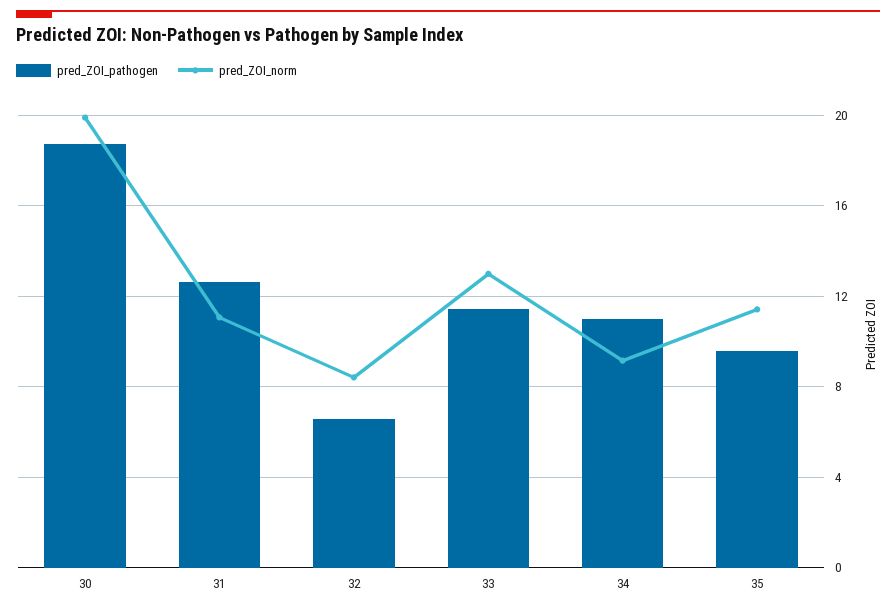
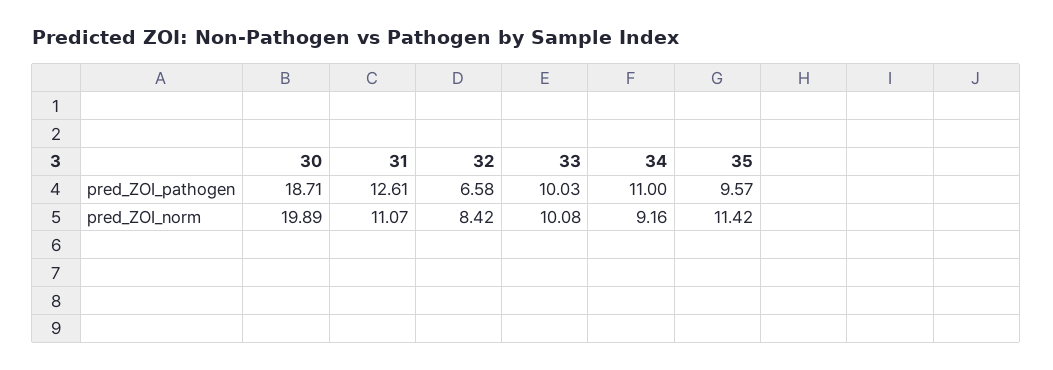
pred_ZOI_pathogen, 33: 11.5 -> 10.03
pred_ZOI_norm, 33: 13 -> 10.08

